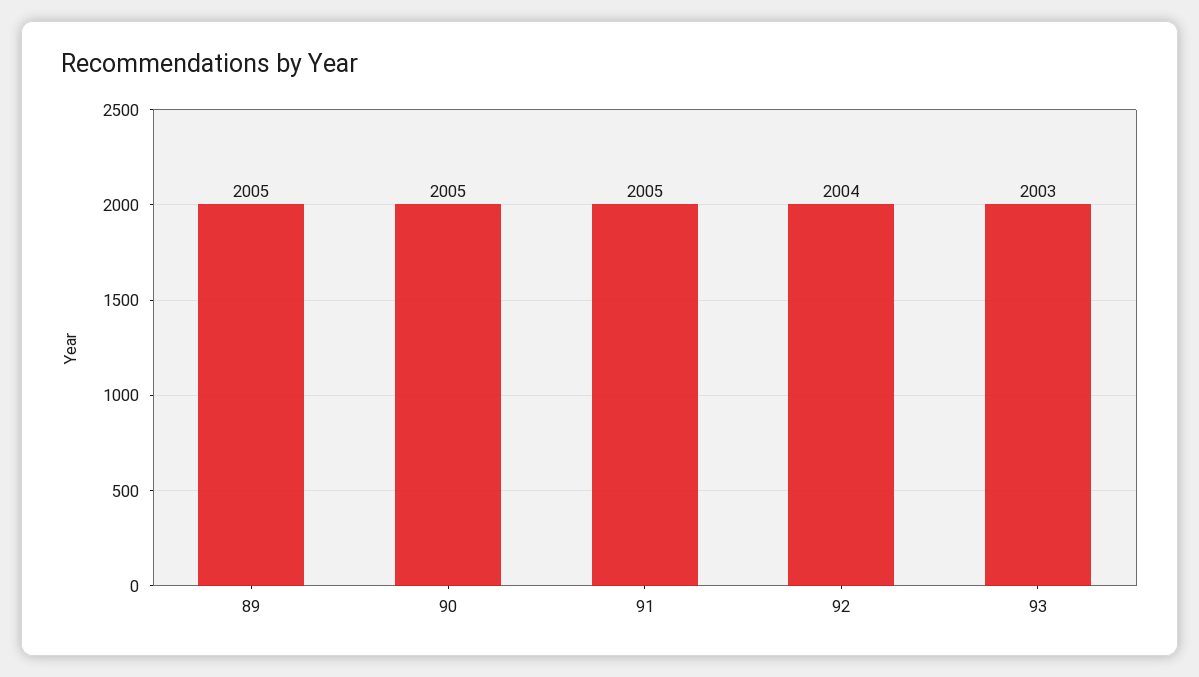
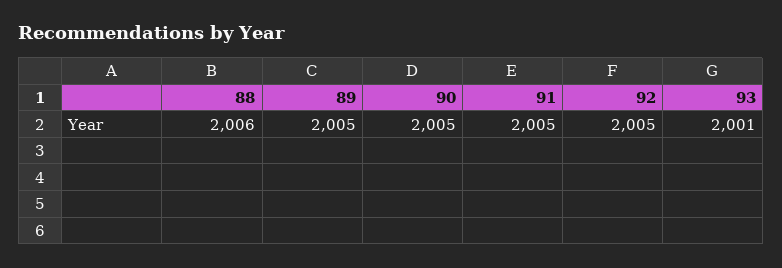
92: 2004 -> 2005
93: 2003 -> 2001
88: none -> 2006

